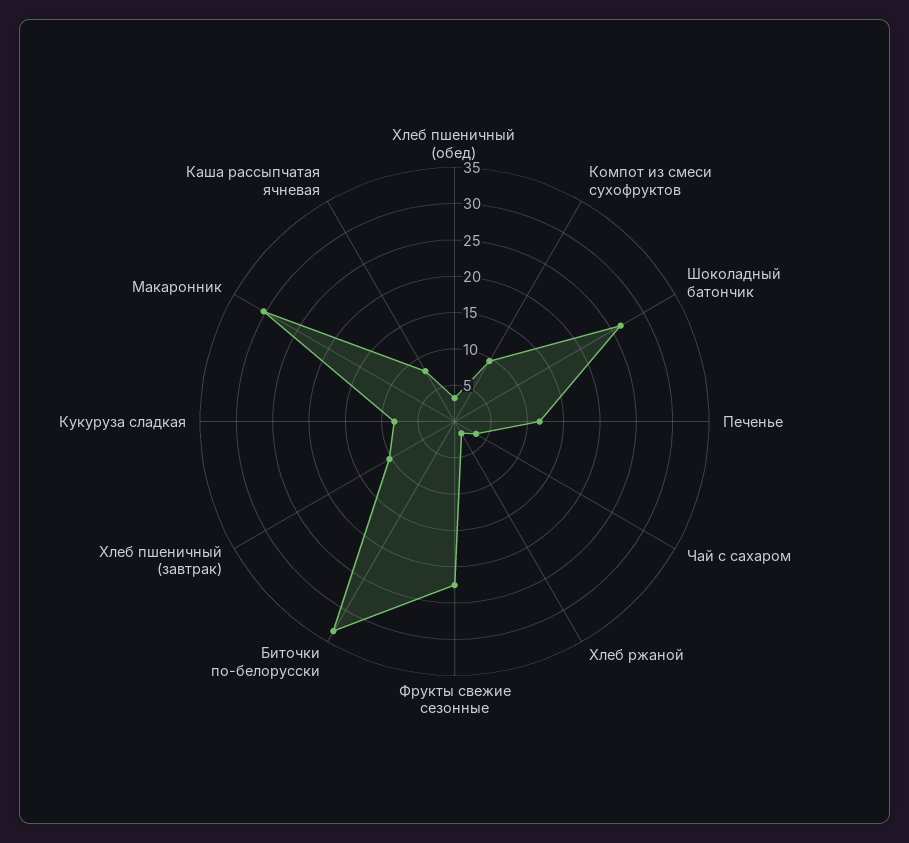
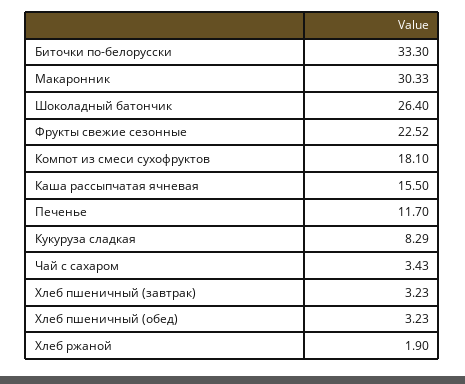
Компот из смеси сухофруктов: 10 -> 18.1
Хлеб пшеничный (завтрак): 10 -> 3.23
Каша рассыпчатая ячневая: 7.5 -> 15.5

